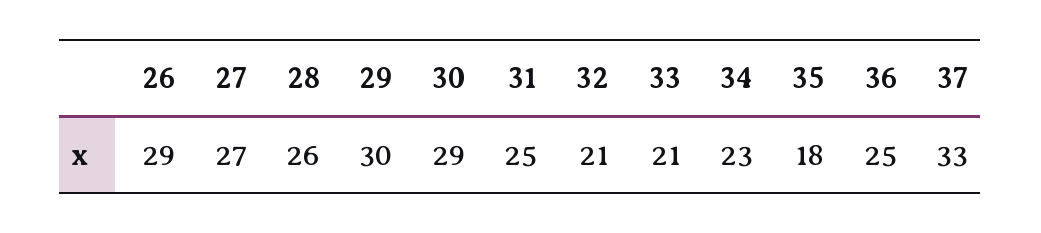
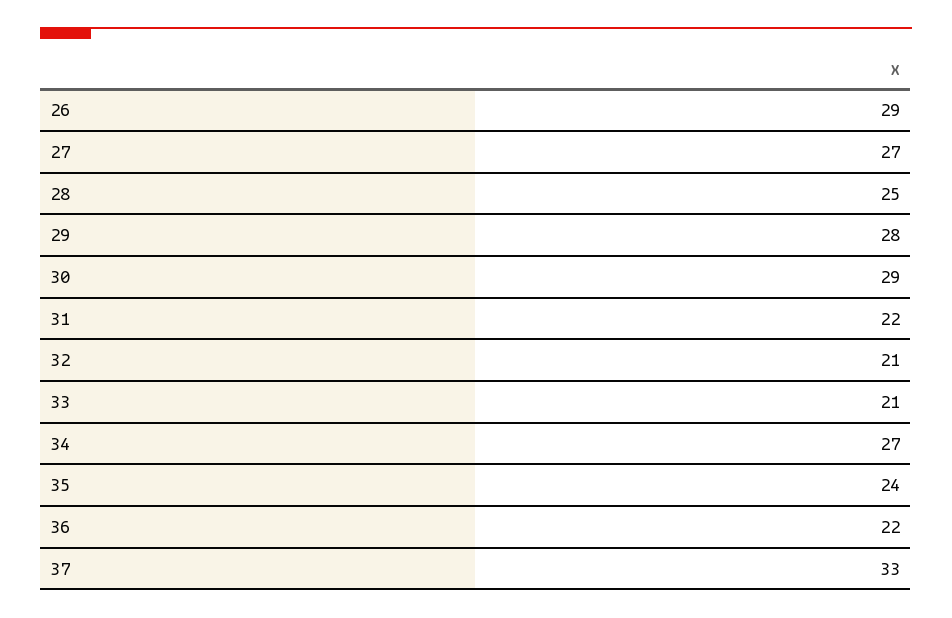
28: 26 -> 25
29: 30 -> 28
31: 25 -> 22
34: 23 -> 27
35: 18 -> 24
36: 25 -> 22

